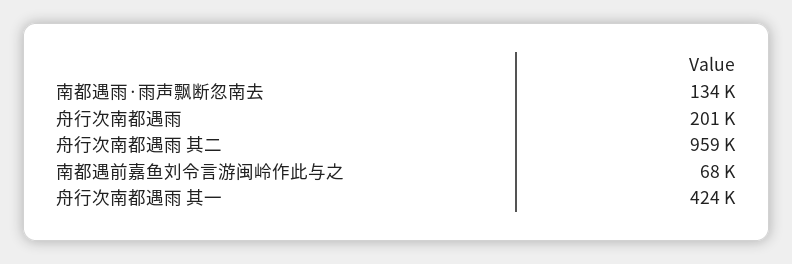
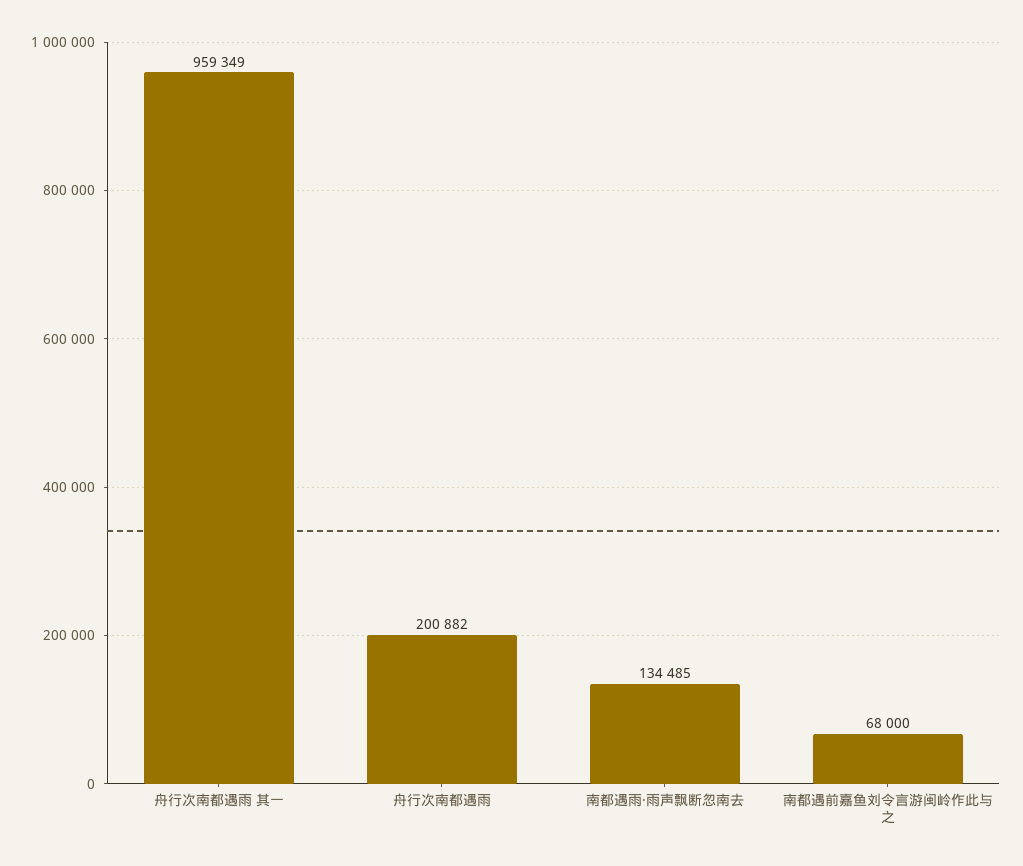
舟行次南都遇雨 其二: 959000 -> none
舟行次南都遇雨 其一: 424000 -> 959349

